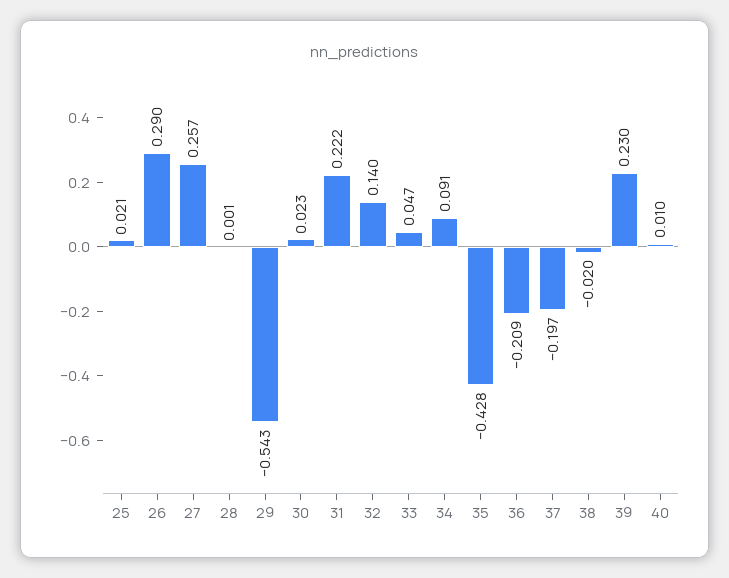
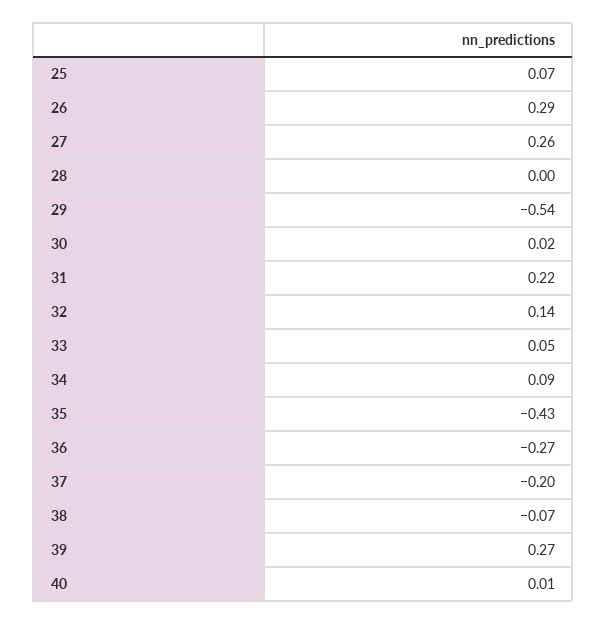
25: 0.021 -> 0.07
36: -0.209 -> -0.27
38: -0.02 -> -0.07
39: 0.23 -> 0.27

